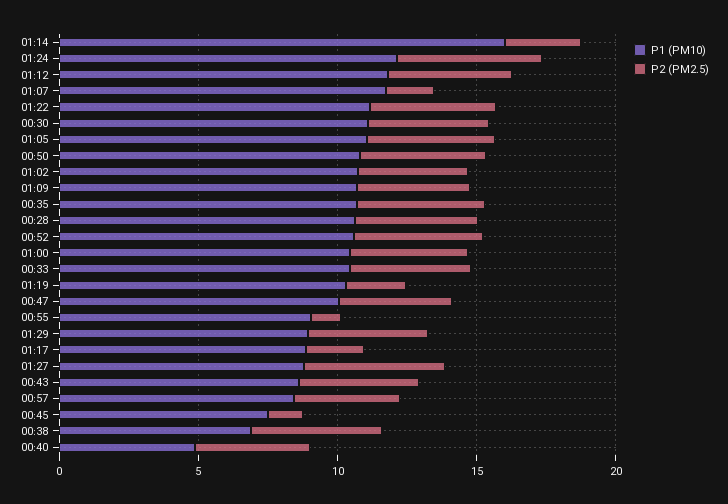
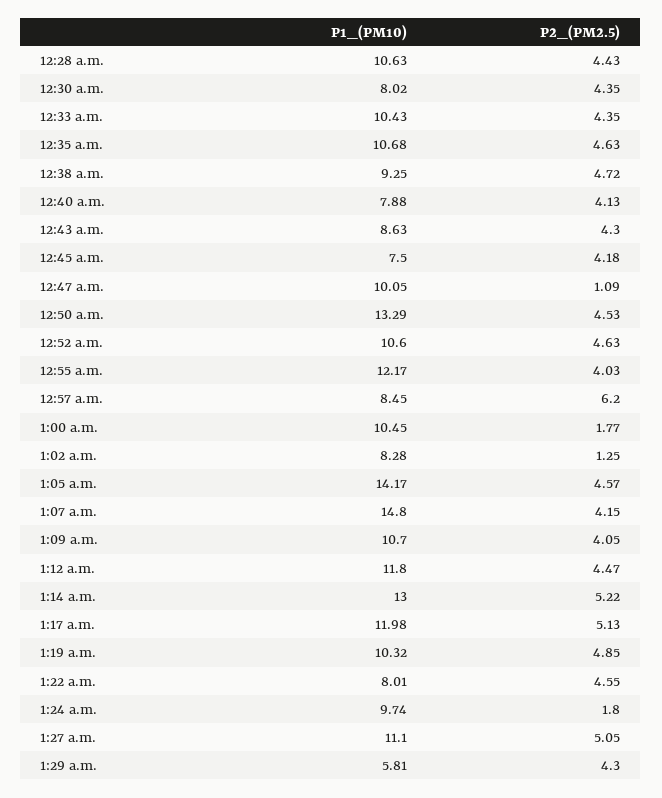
P1 (PM10), 01:14: 16 -> 13
P2 (PM2.5), 01:14: 3 -> 5.22
P1 (PM10), 01:24: 12 -> 9.74
P2 (PM2.5), 01:24: 5 -> 1.8
P1 (PM10), 01:07: 12 -> 14.8
P2 (PM2.5), 01:07: 2 -> 4.15
P1 (PM10), 01:22: 11 -> 8.01
P1 (PM10), 00:30: 11 -> 8.02
P1 (PM10), 01:05: 11 -> 14.17
P1 (PM10), 00:50: 11 -> 13.29
P1 (PM10), 01:02: 11 -> 8.28
P2 (PM2.5), 01:02: 4 -> 1.25
P2 (PM2.5), 01:00: 4 -> 1.77
P2 (PM2.5), 01:19: 2 -> 4.85
P2 (PM2.5), 00:47: 4 -> 1.09
P1 (PM10), 00:55: 9 -> 12.17
P2 (PM2.5), 00:55: 1 -> 4.03
P1 (PM10), 01:29: 9 -> 5.81
P1 (PM10), 01:17: 9 -> 11.98
P2 (PM2.5), 01:17: 2 -> 5.13
P1 (PM10), 01:27: 9 -> 11.1
P2 (PM2.5), 00:57: 4 -> 6.2
P2 (PM2.5), 00:45: 1 -> 4.18
P1 (PM10), 00:38: 7 -> 9.25
P1 (PM10), 00:40: 5 -> 7.88

